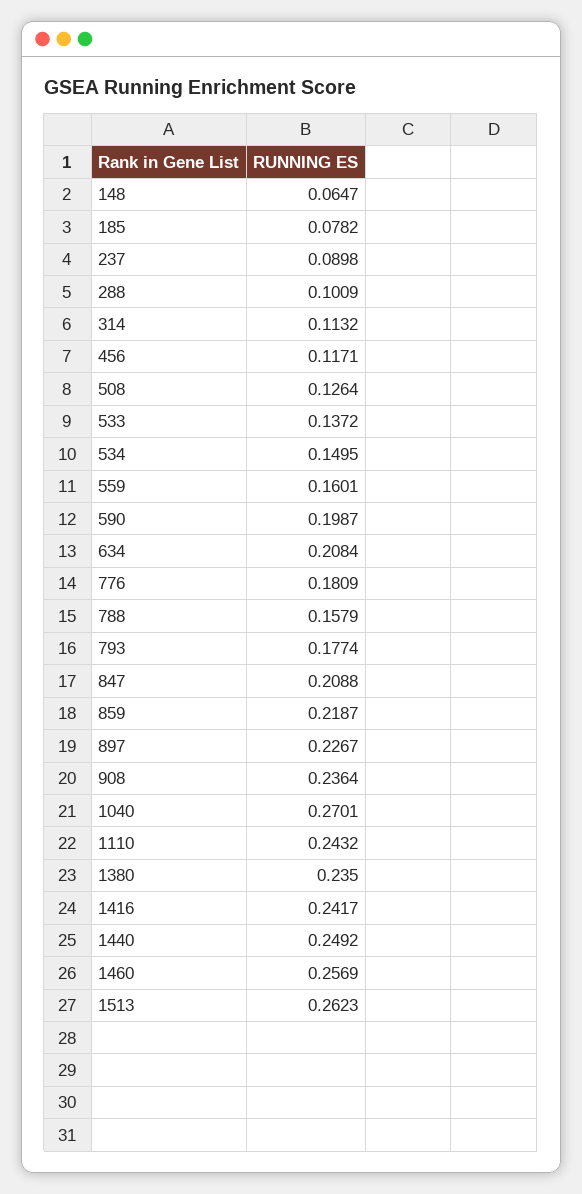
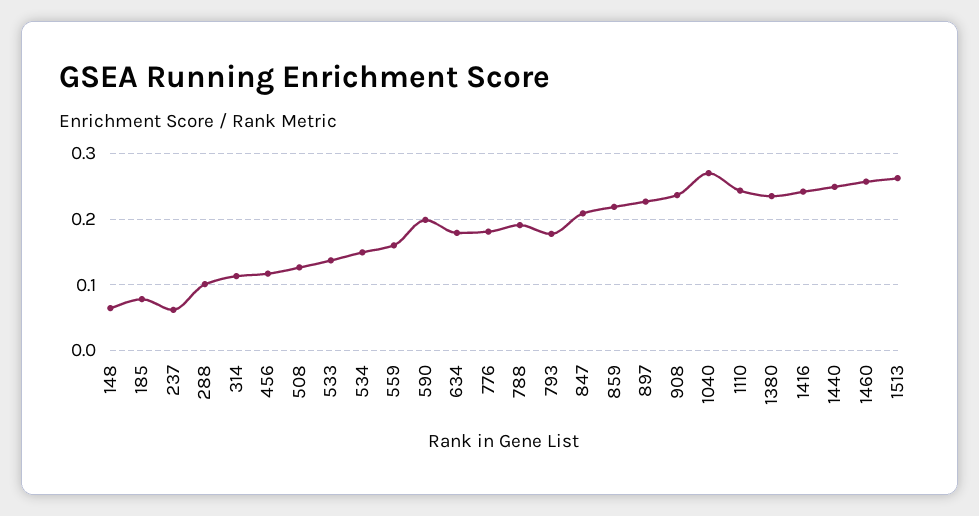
237: 0.0898 -> 0.06
634: 0.2084 -> 0.18
788: 0.1579 -> 0.19

